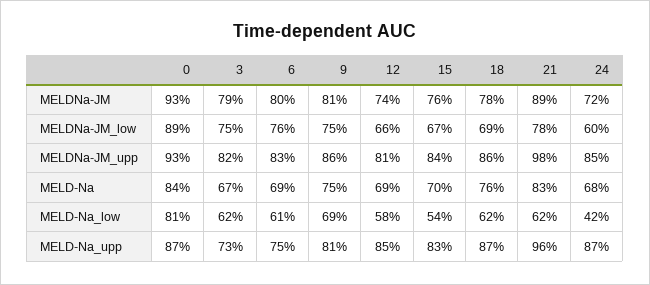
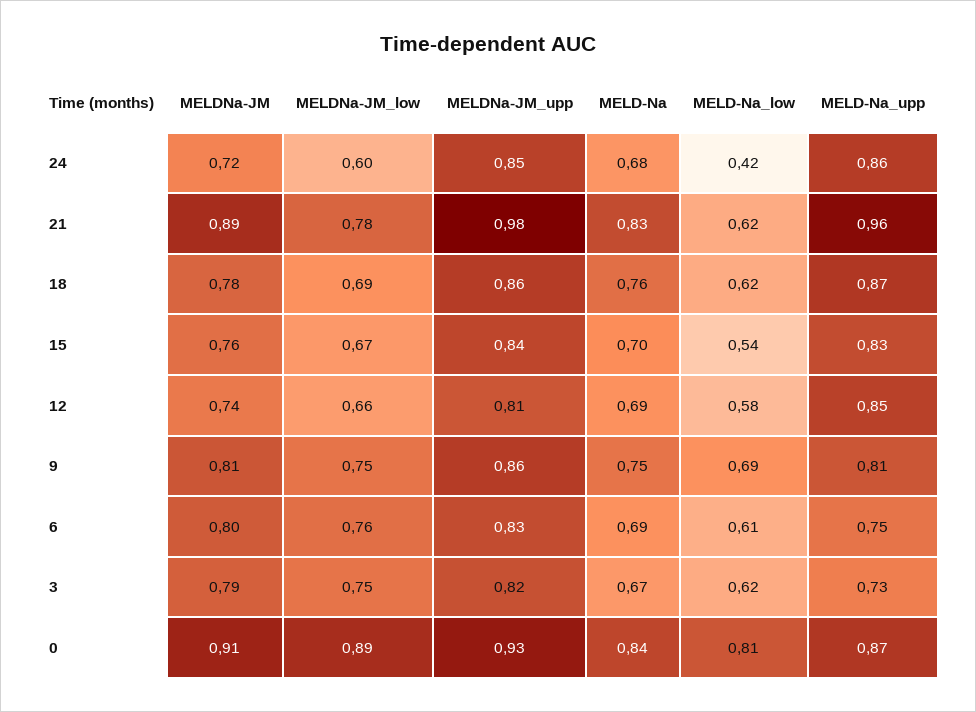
0, MELDNa-JM: 0.93 -> 0.91
24, MELD-Na_upp: 0.87 -> 0.86

